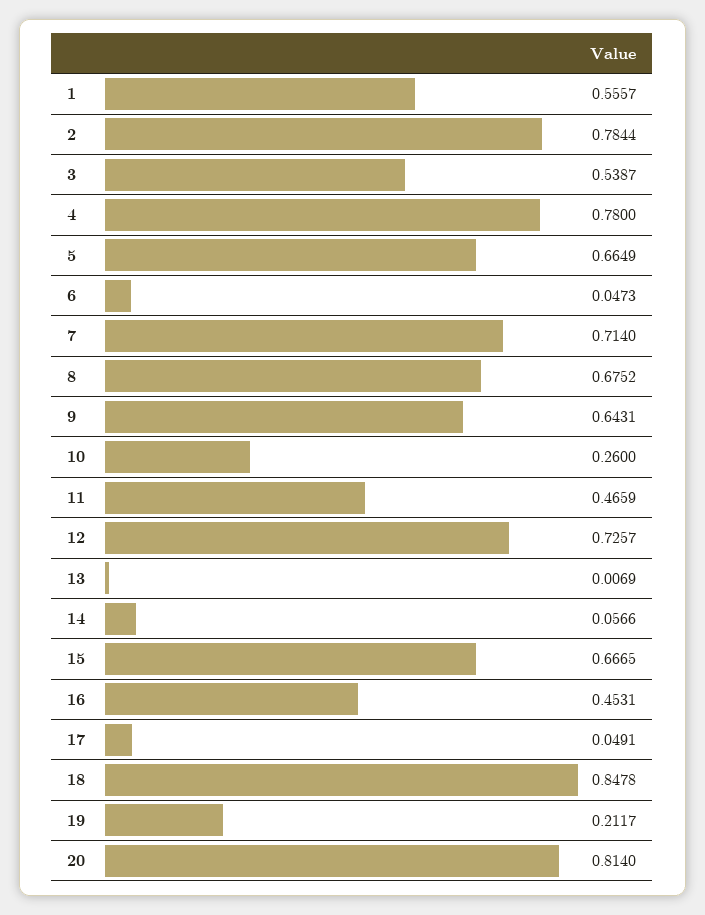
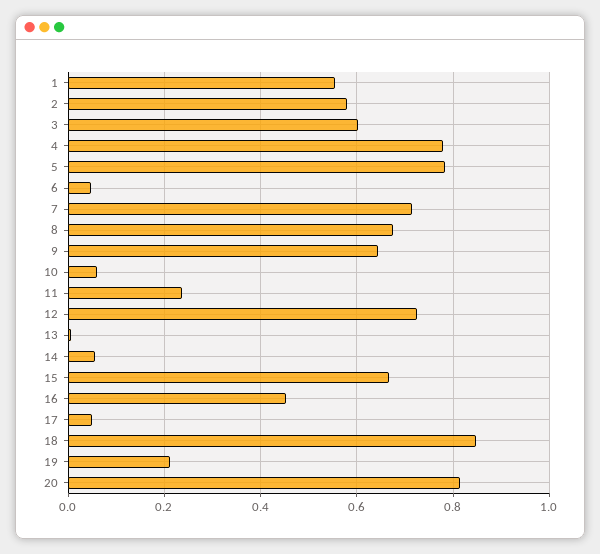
2: 0.7844 -> 0.58
3: 0.5387 -> 0.6
5: 0.6649 -> 0.78
10: 0.26 -> 0.06
11: 0.4659 -> 0.24

